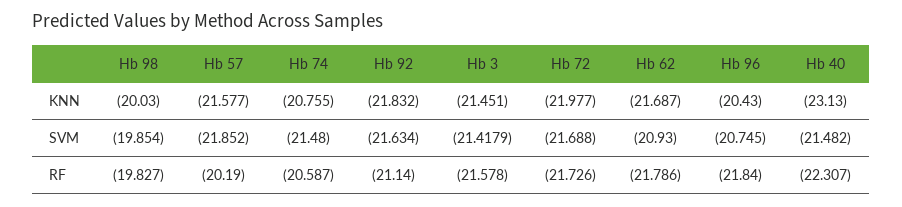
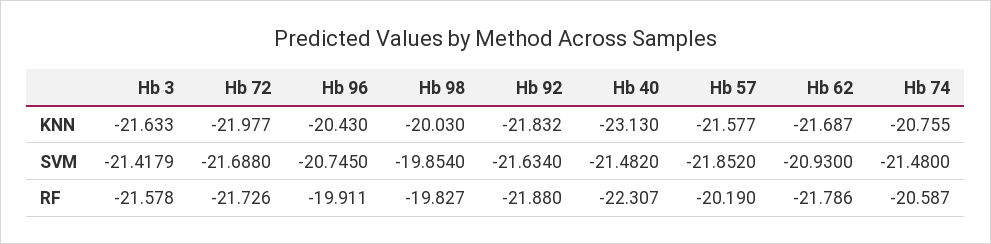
Hb 3, KNN: -21.451 -> -21.633
Hb 92, RF: -21.14 -> -21.88
Hb 96, RF: -21.84 -> -19.911

